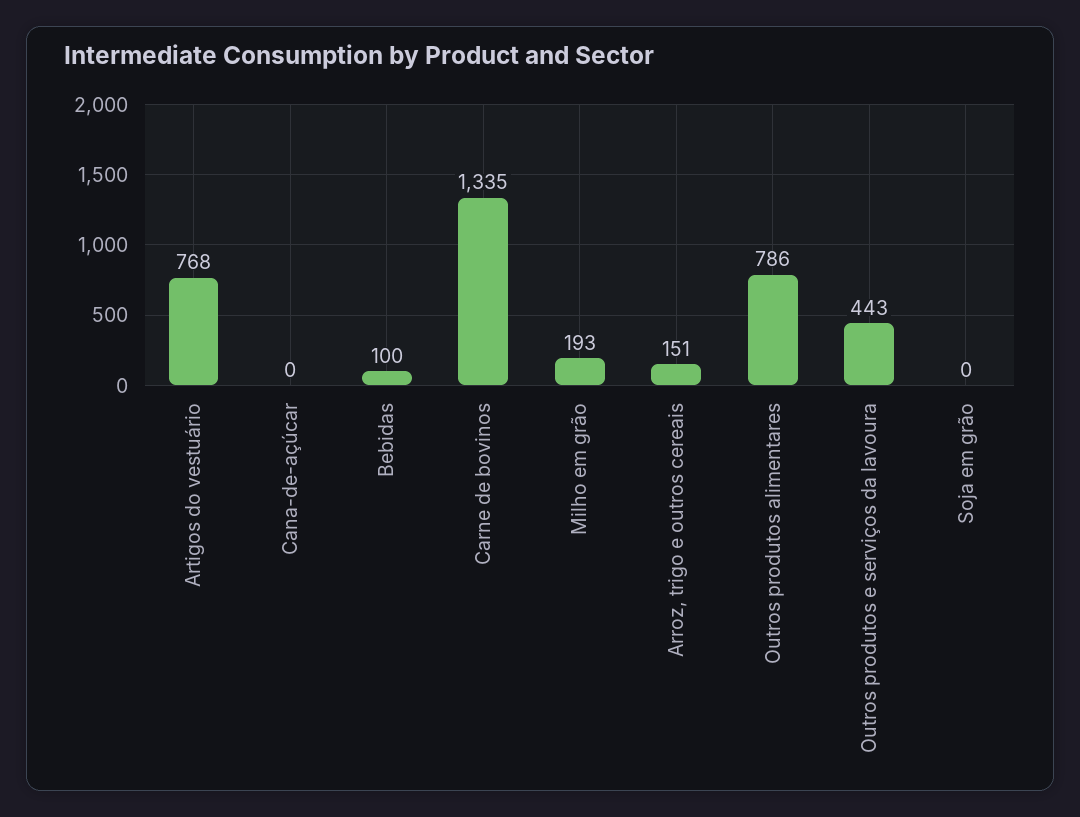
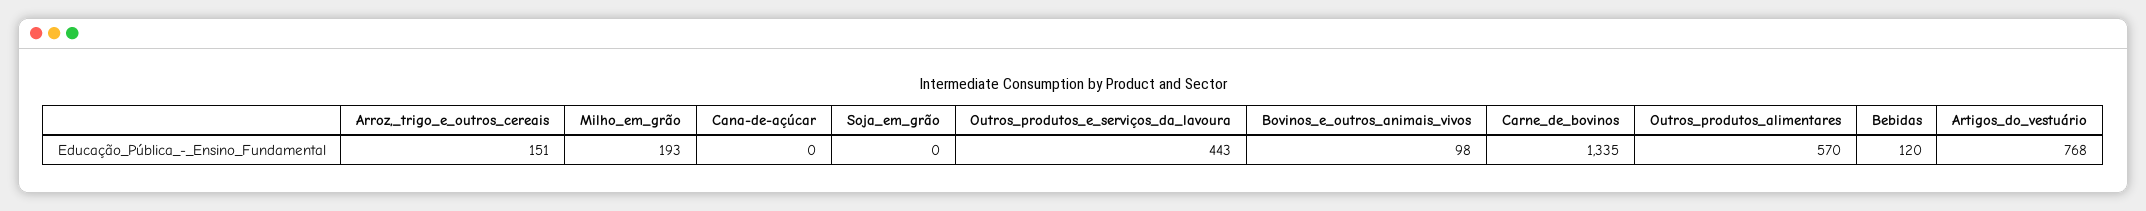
Bebidas: 100 -> 120
Outros produtos alimentares: 786 -> 570
Bovinos_e_outros_animais_vivos: none -> 98

